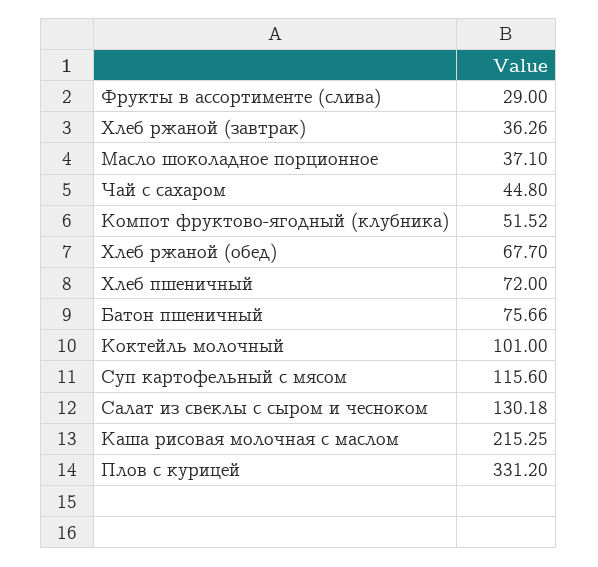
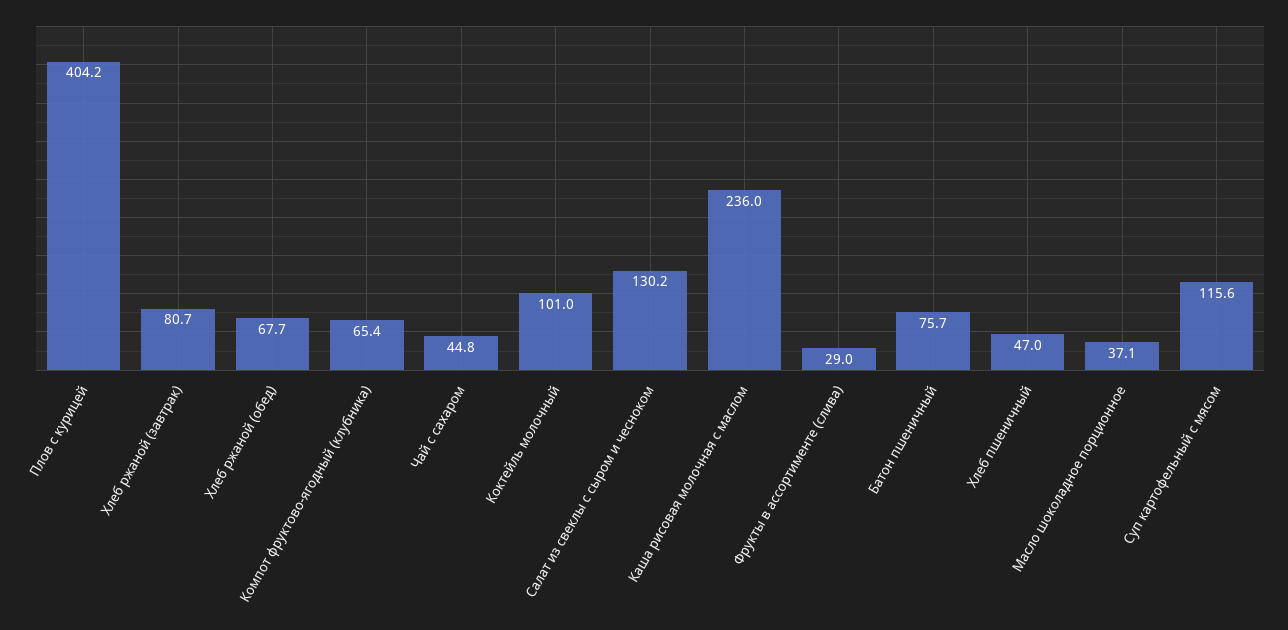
Хлеб ржаной (завтрак): 36.26 -> 80.7
Компот фруктово-ягодный (клубника): 51.52 -> 65.4
Хлеб пшеничный: 72 -> 47
Каша рисовая молочная с маслом: 215.25 -> 236
Плов с курицей: 331.2 -> 404.2

